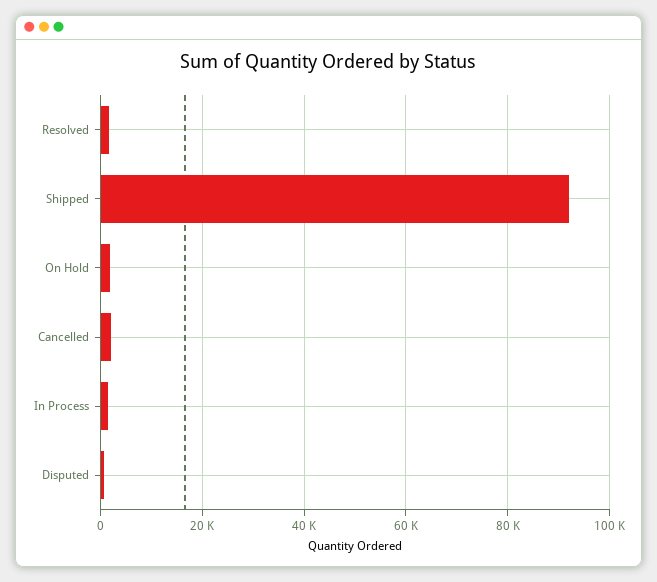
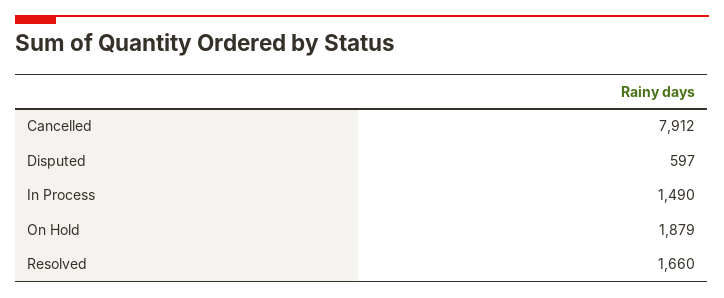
Shipped: 92000 -> none
Cancelled: 2000 -> 7912

